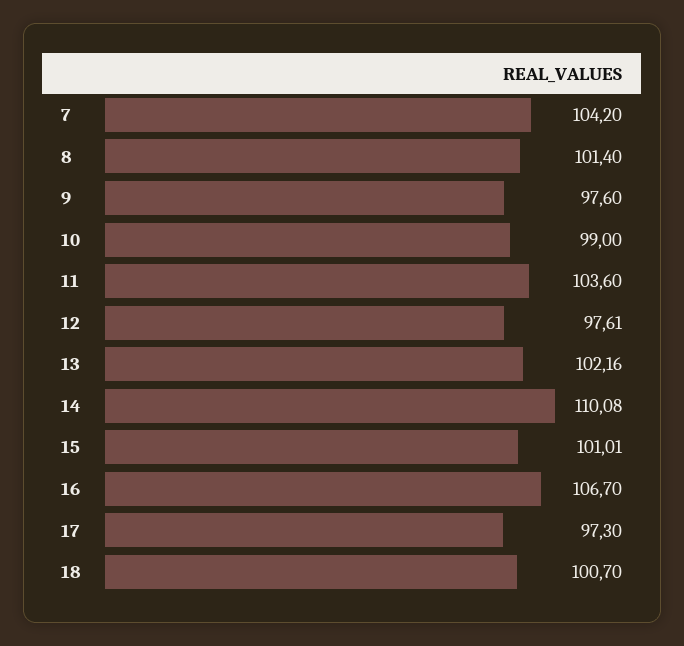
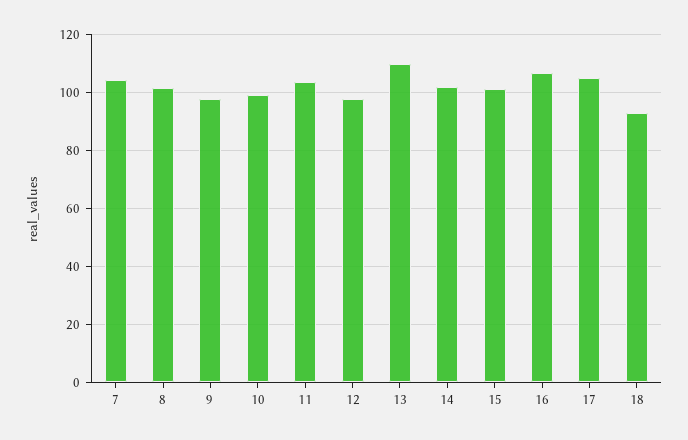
13: 102.16 -> 110
14: 110.08 -> 102.5
17: 97.3 -> 105
18: 100.7 -> 92.5

